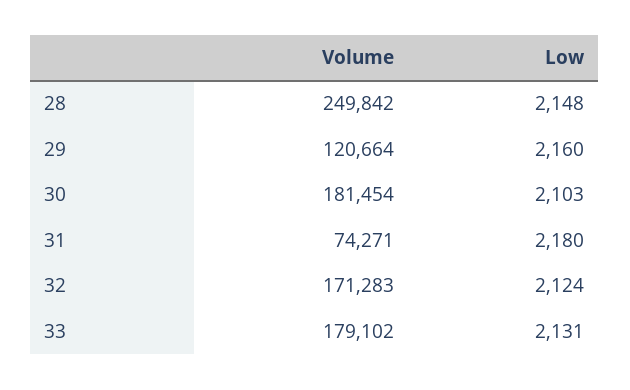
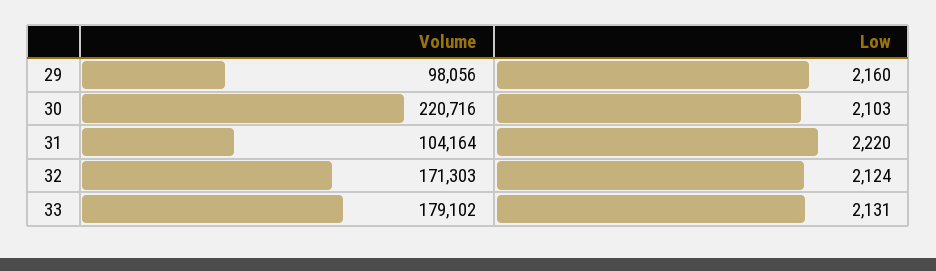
Volume, 28: 249842 -> none
Low, 28: 2148 -> none
Volume, 29: 120664 -> 98056
Volume, 30: 181454 -> 220716
Volume, 31: 74271 -> 104164
Low, 31: 2180 -> 2220
Volume, 32: 171283 -> 171303

